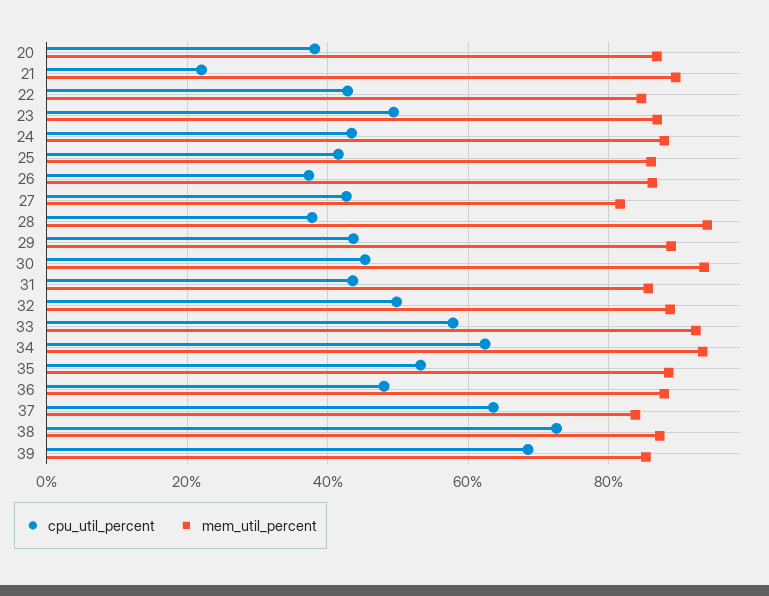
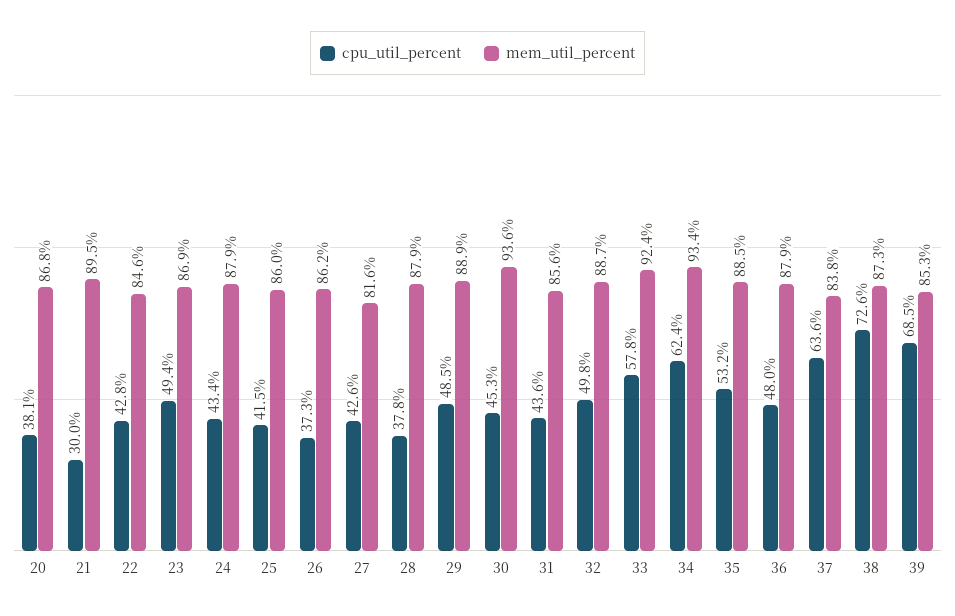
cpu_util_percent, 21: 22 -> 30
mem_util_percent, 28: 94 -> 87.9
cpu_util_percent, 29: 44 -> 48.5

